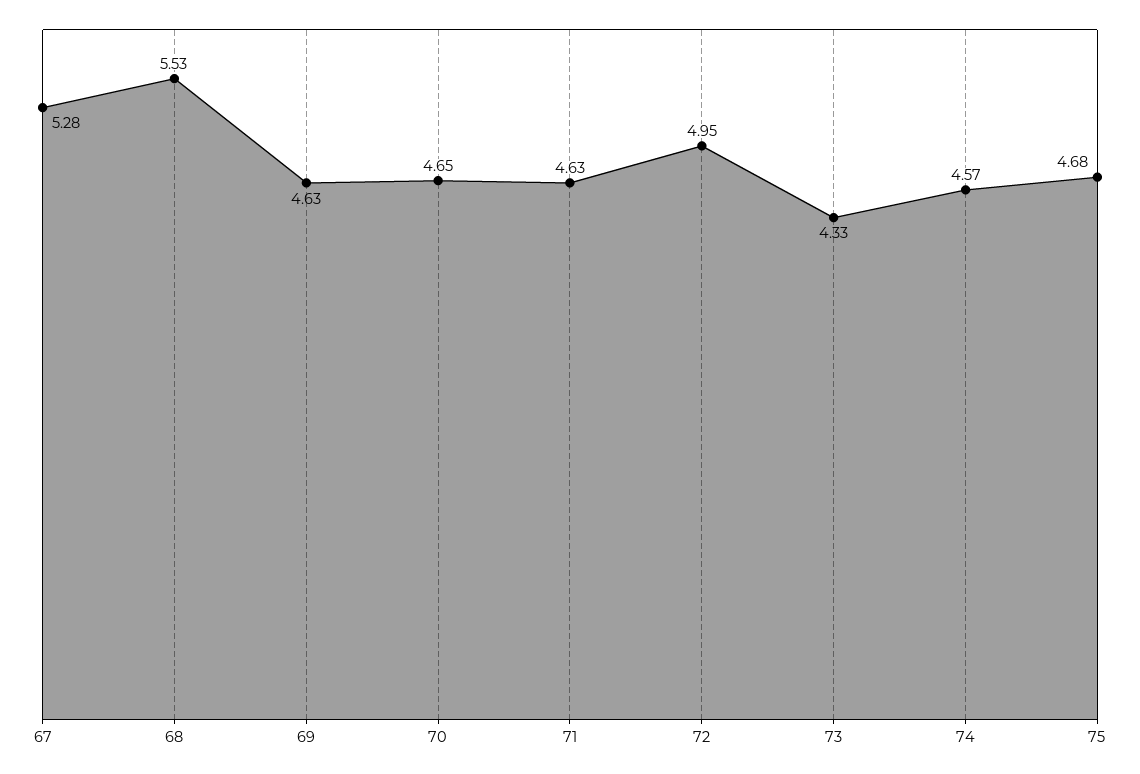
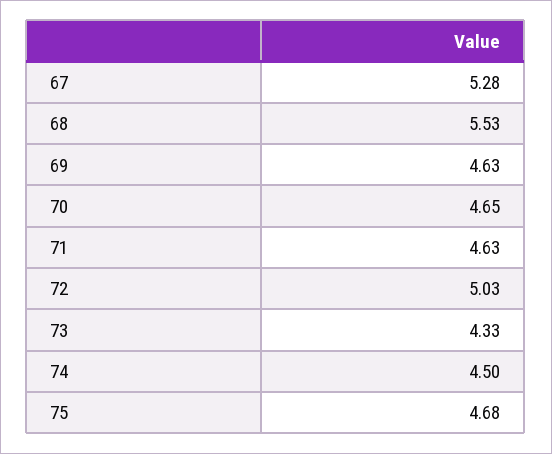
72: 4.95 -> 5.03
74: 4.57 -> 4.5

